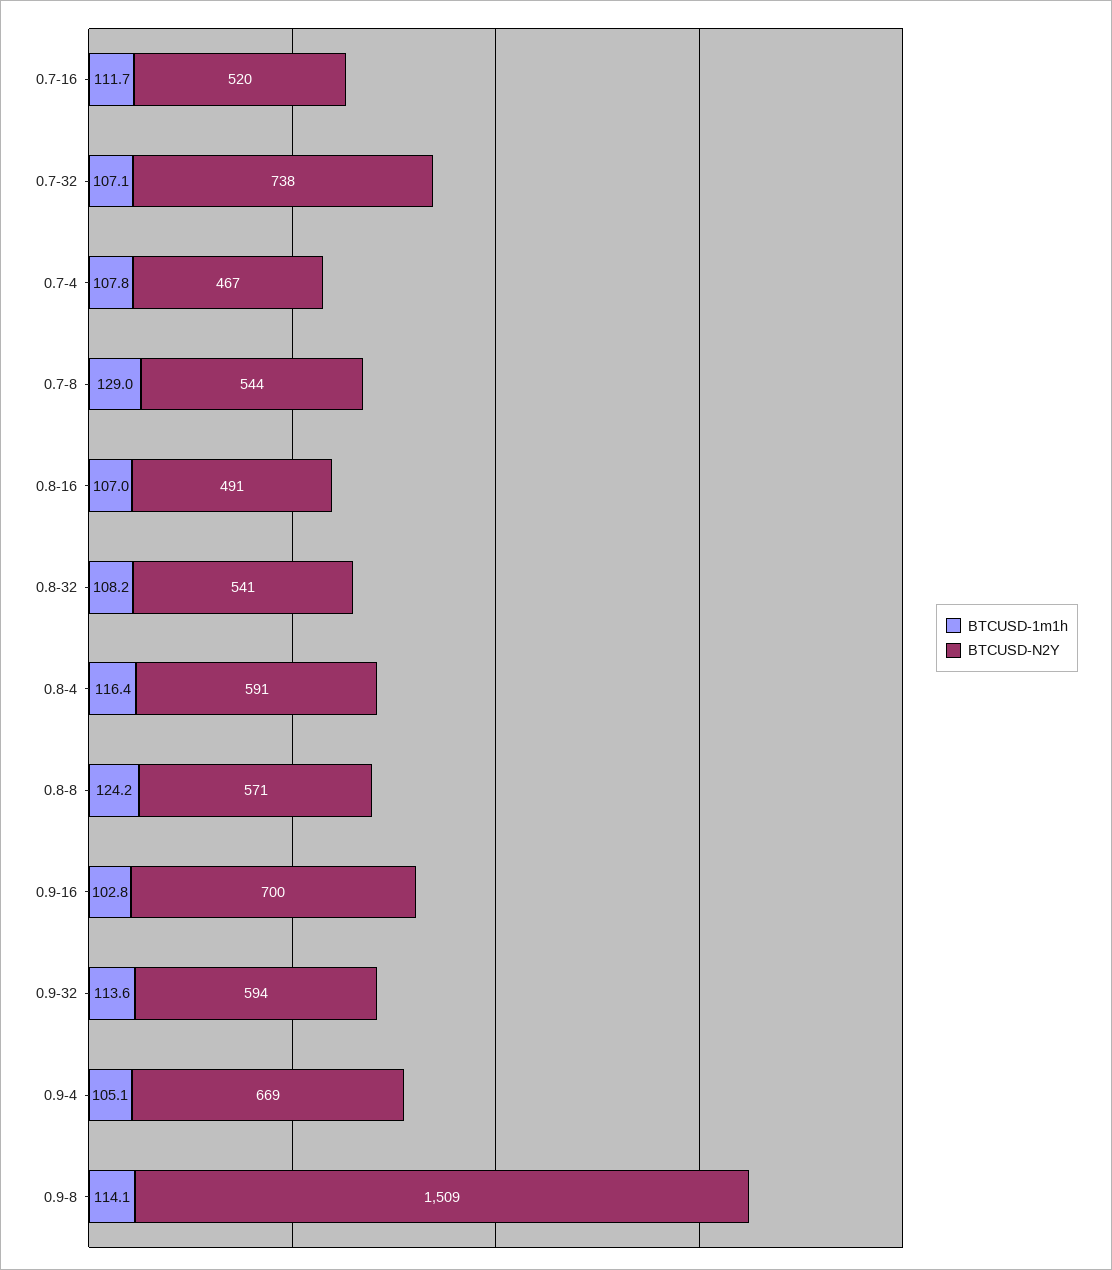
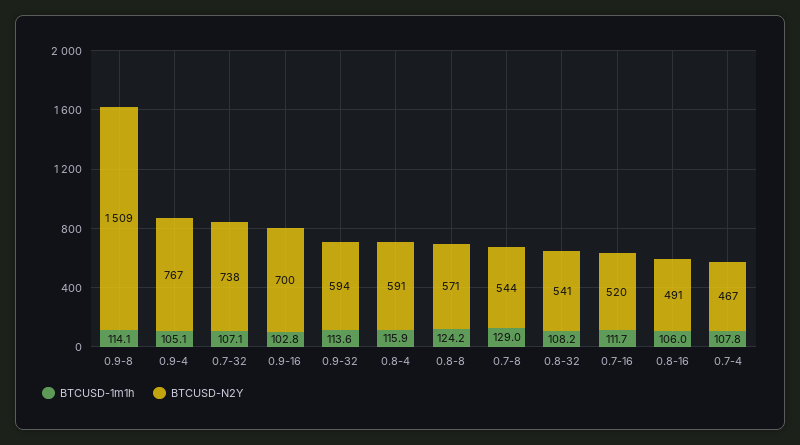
BTCUSD-1m1h, 0.8-16: 107 -> 106
BTCUSD-1m1h, 0.8-4: 116.4 -> 115.9
BTCUSD-N2Y, 0.9-4: 669 -> 767

